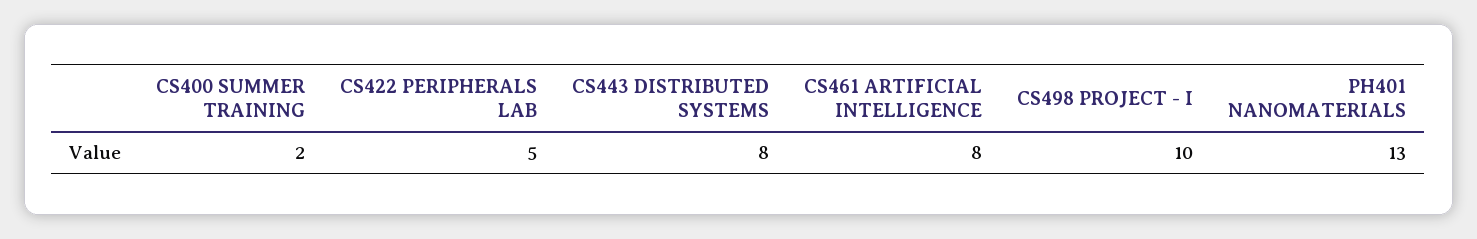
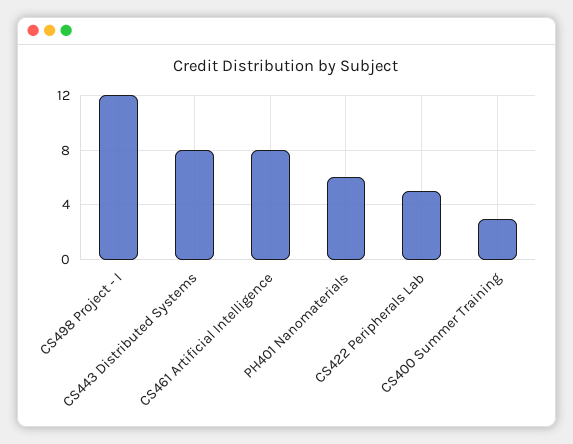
CS400 SUMMER TRAINING: 2 -> 3
CS498 PROJECT - I: 10 -> 12
PH401 NANOMATERIALS: 13 -> 6

